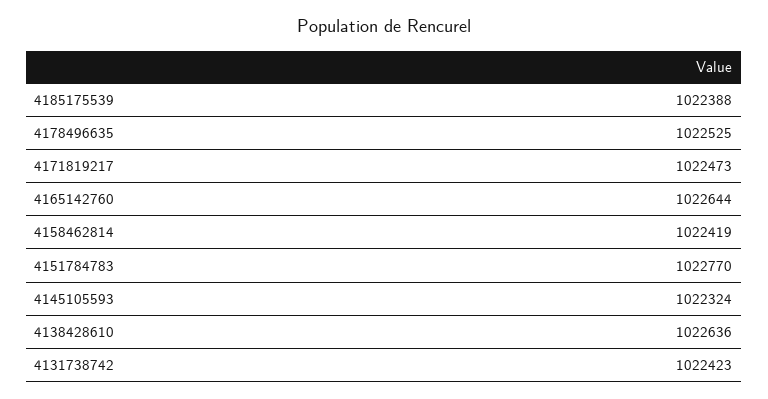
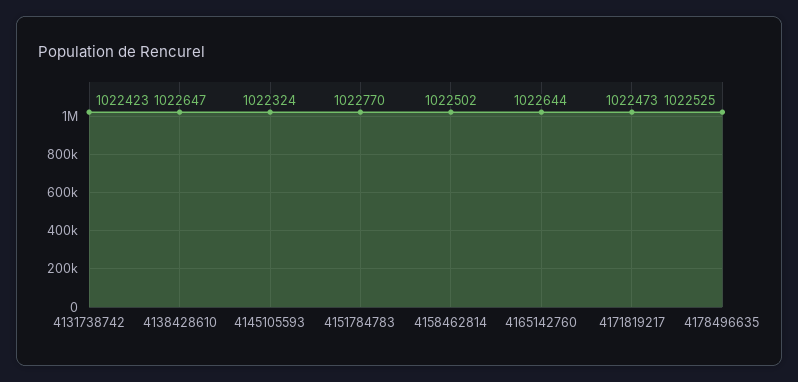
4185175539: 1022388 -> none
4158462814: 1022419 -> 1022502
4138428610: 1022636 -> 1022647

